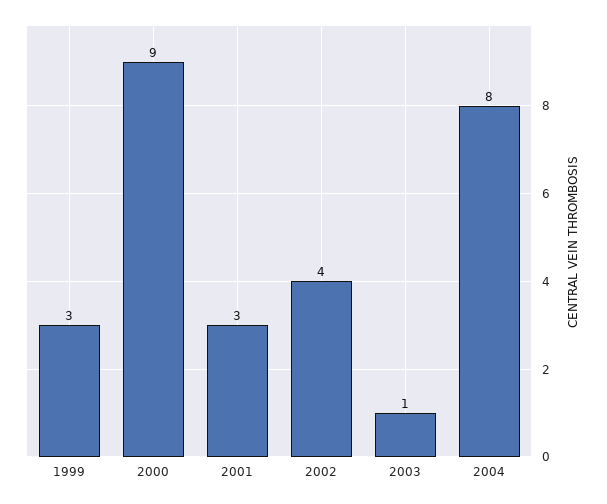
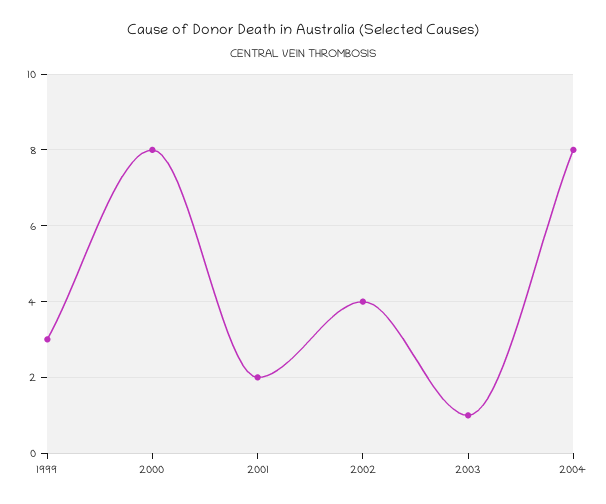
2000: 9 -> 8
2001: 3 -> 2

